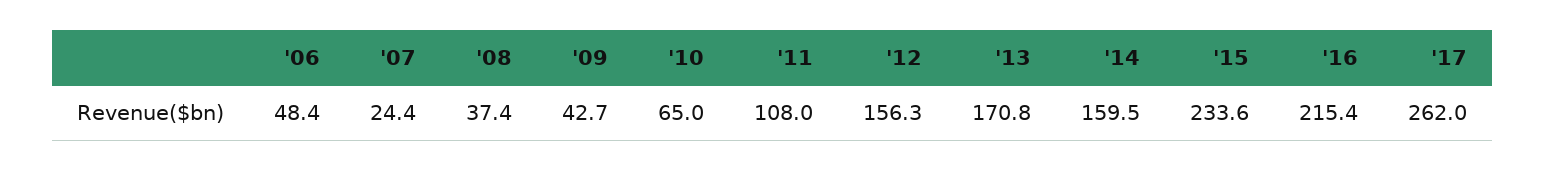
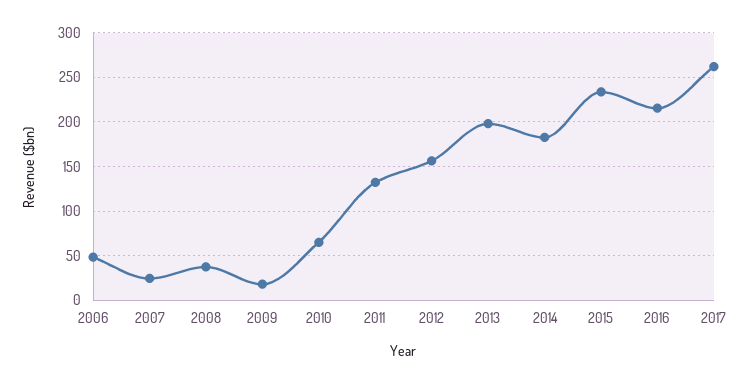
'09: 42.7 -> 20
'11: 108 -> 130
'13: 170.8 -> 200
'14: 159.5 -> 180

